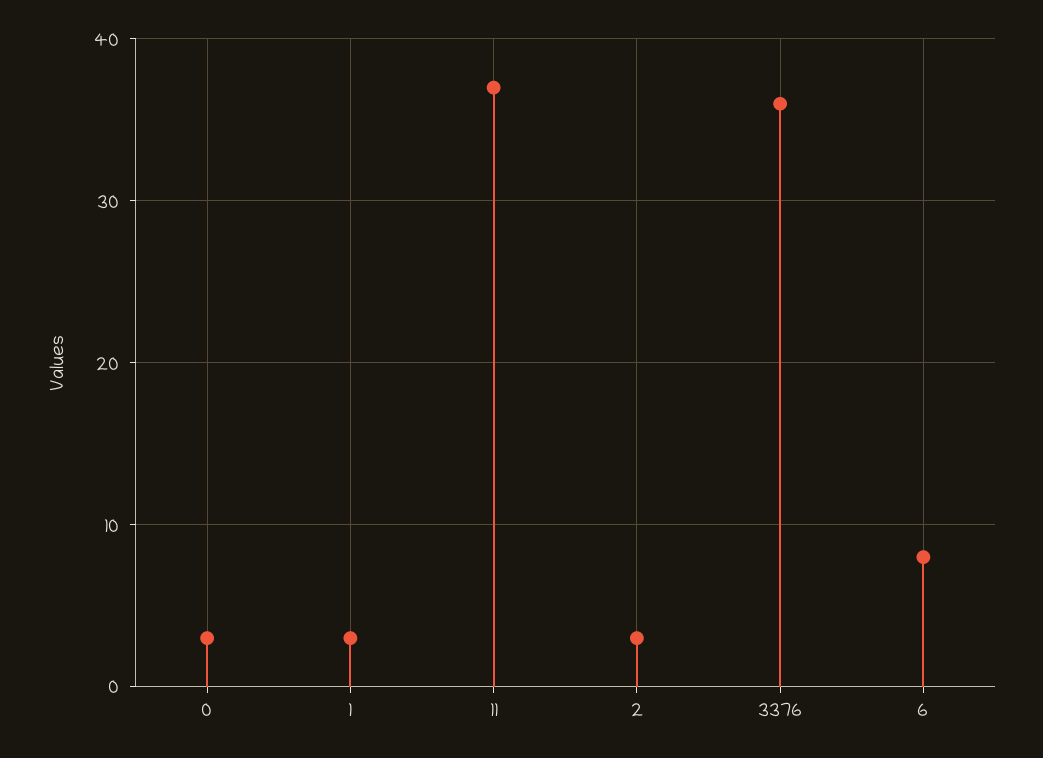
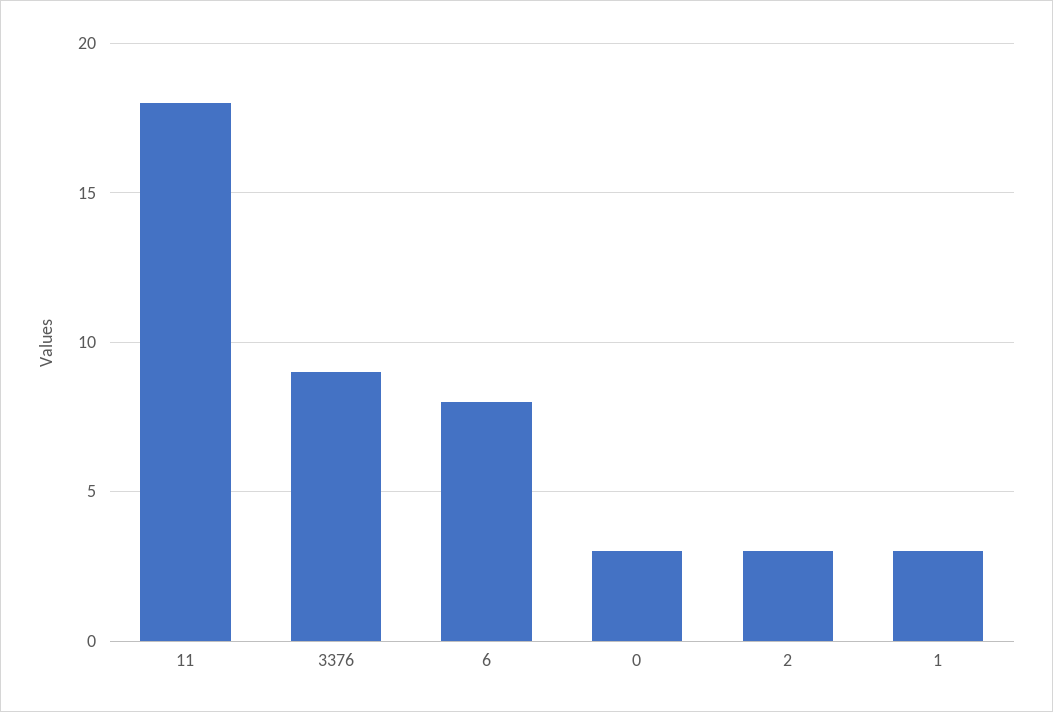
11: 37 -> 18
3376: 36 -> 9

